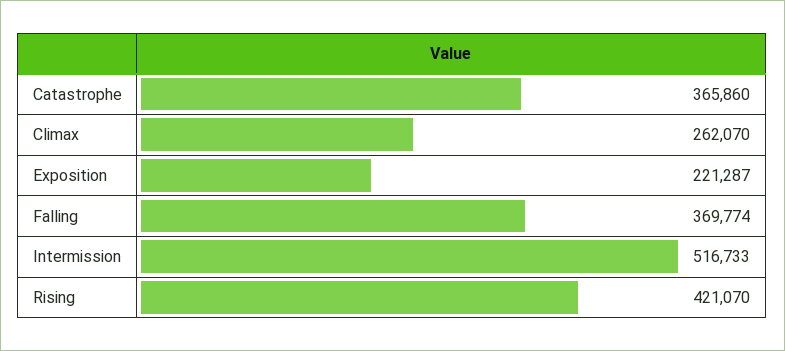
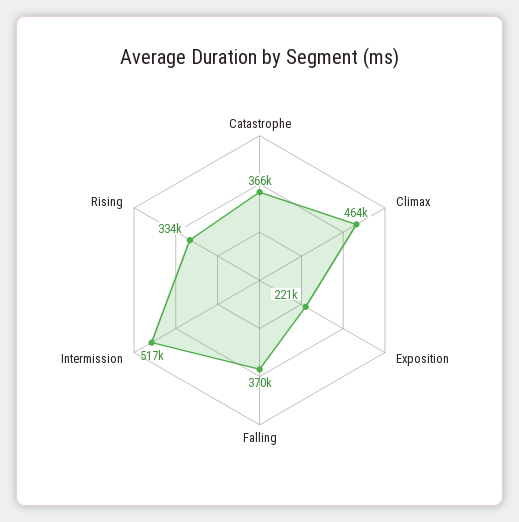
Climax: 262070 -> 464000
Rising: 421070 -> 334000

